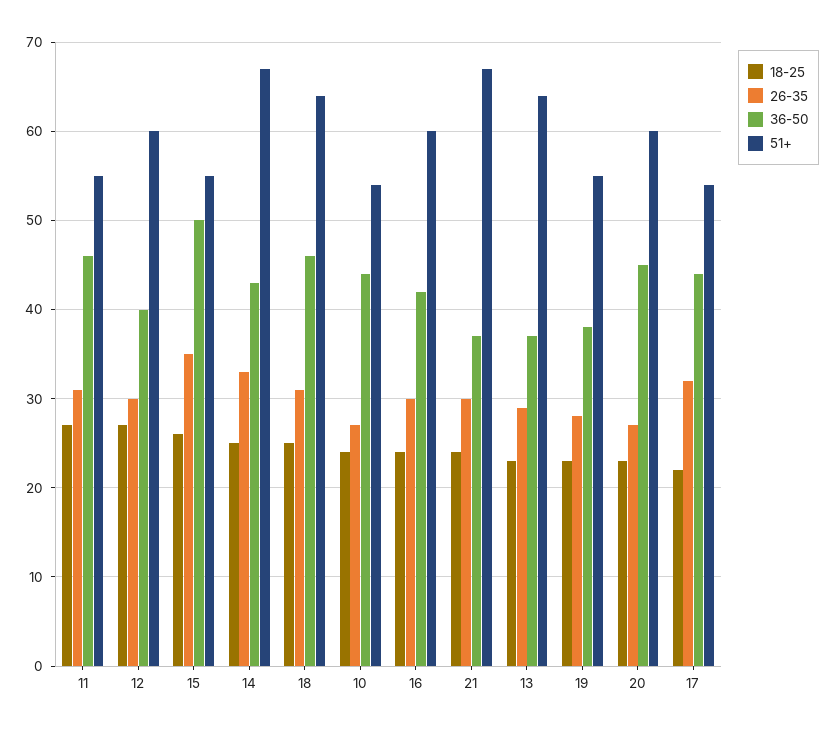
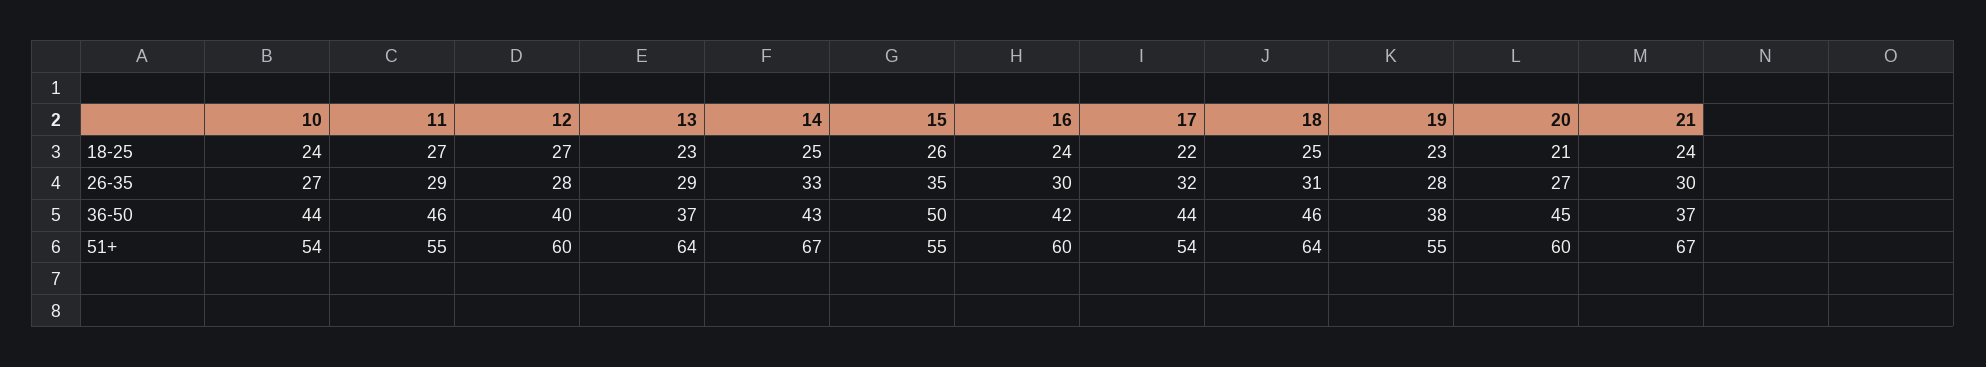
26-35, 11: 31 -> 29
26-35, 12: 30 -> 28
18-25, 20: 23 -> 21

